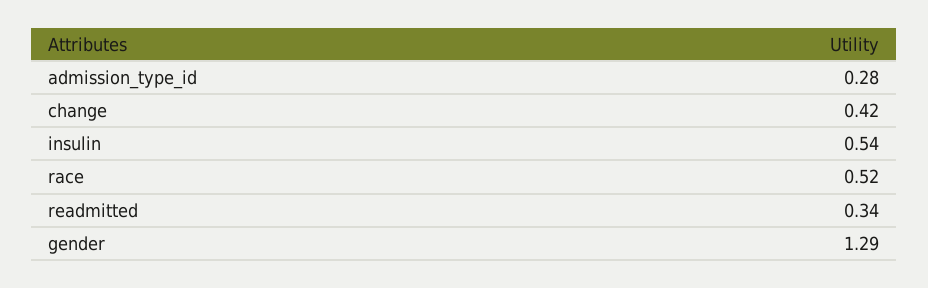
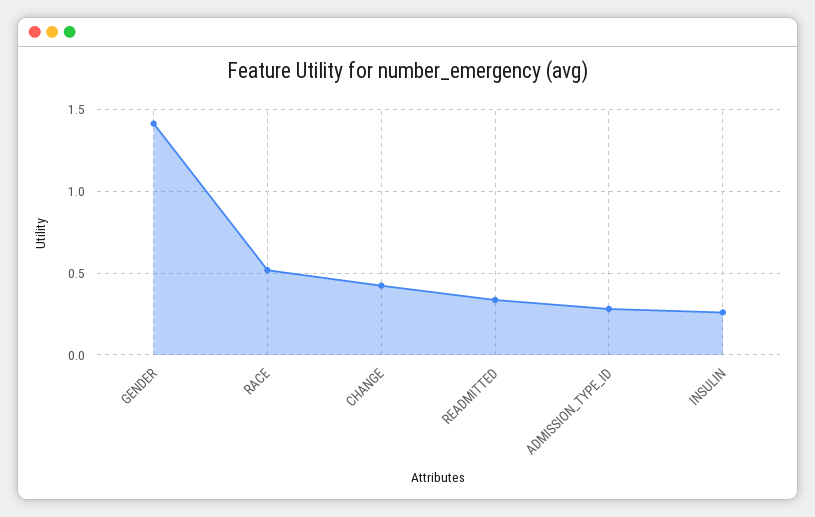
insulin: 0.54 -> 0.25
gender: 1.29 -> 1.4

